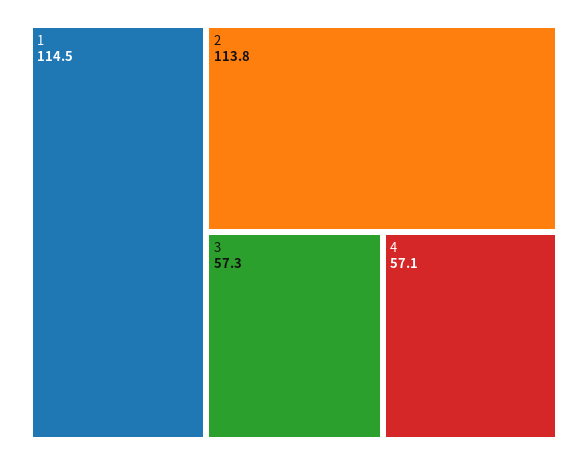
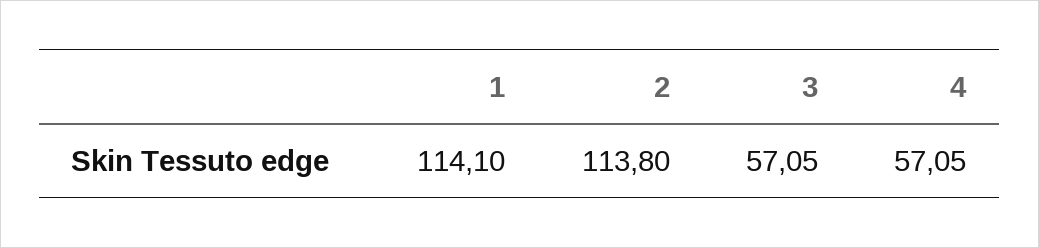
1: 114.5 -> 114.1
3: 57.3 -> 57.05

